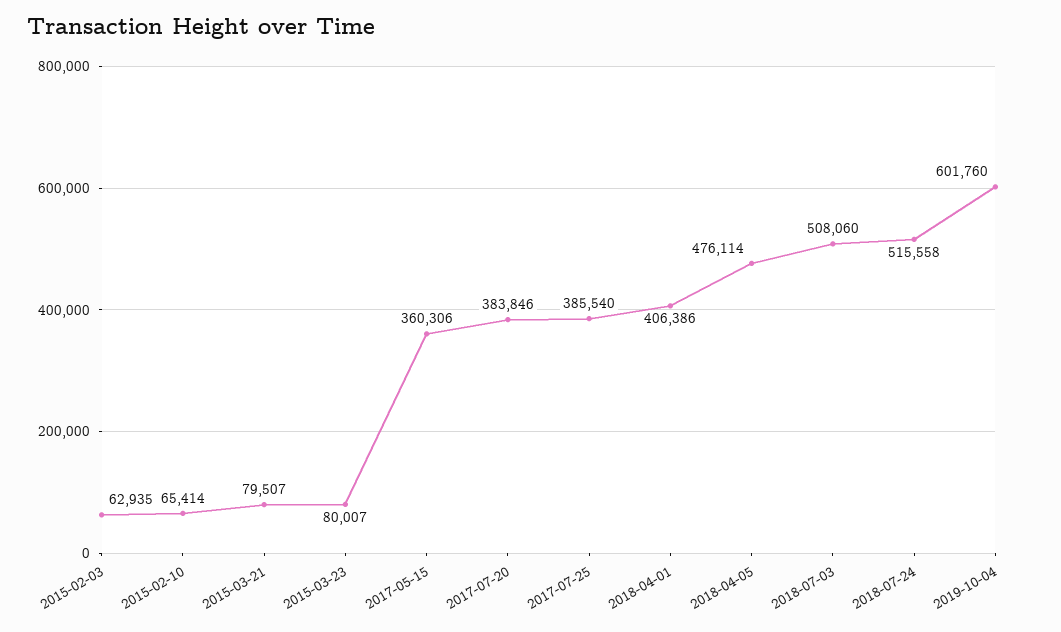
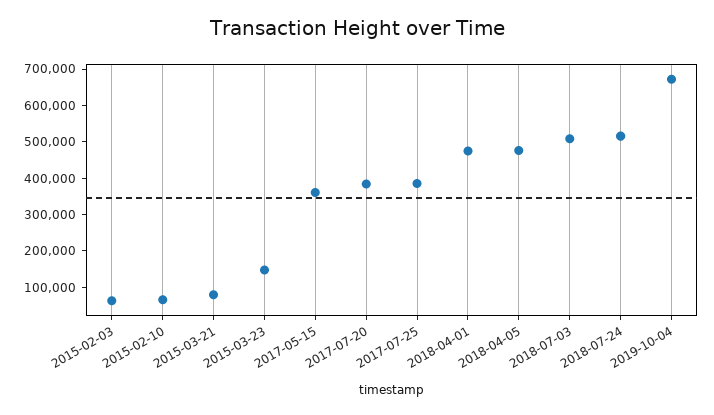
2015-03-23: 80007 -> 150000
2018-04-01: 406386 -> 475000
2019-10-04: 601760 -> 675000

